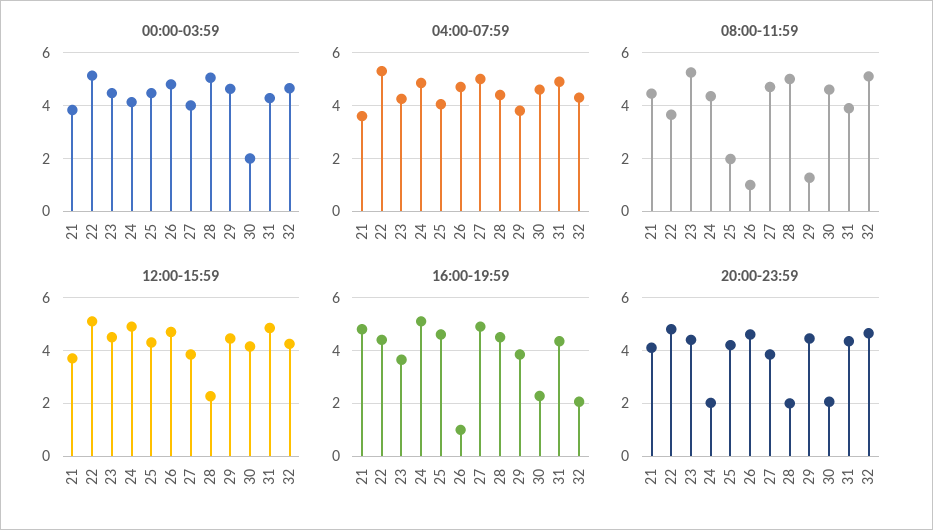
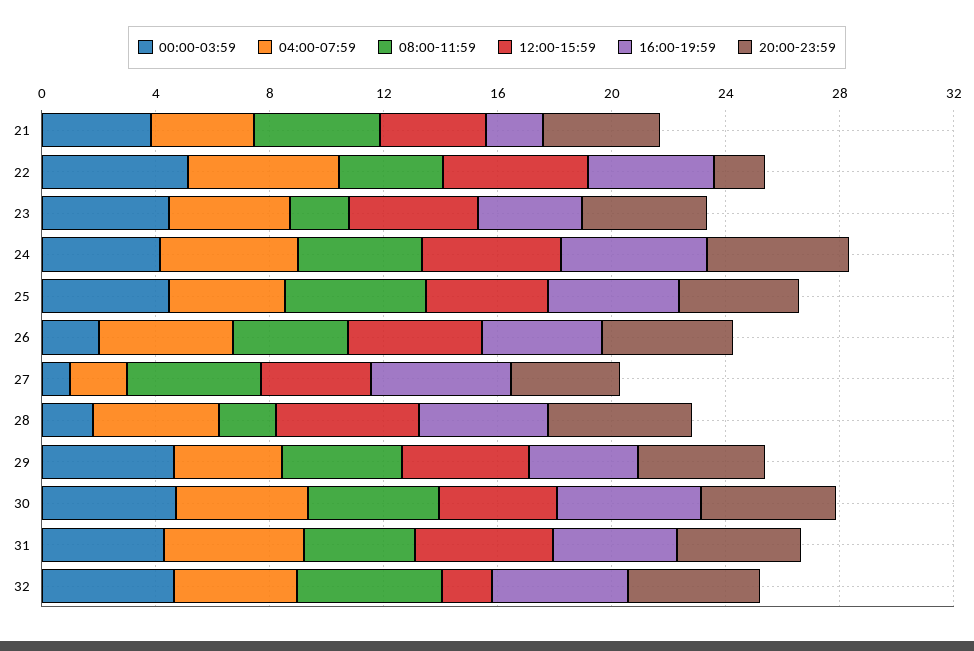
00:00-03:59, 26: 4.75 -> 2
00:00-03:59, 27: 4 -> 1
00:00-03:59, 28: 5 -> 2
00:00-03:59, 30: 2 -> 5
04:00-07:59, 27: 5 -> 2
08:00-11:59, 23: 5.25 -> 2
08:00-11:59, 25: 2 -> 5
08:00-11:59, 26: 1 -> 4
08:00-11:59, 28: 5 -> 2
08:00-11:59, 29: 1.25 -> 4
12:00-15:59, 28: 2.25 -> 5
12:00-15:59, 32: 4.25 -> 2
16:00-19:59, 21: 4.75 -> 2
16:00-19:59, 26: 1 -> 4
16:00-19:59, 30: 2.25 -> 5
16:00-19:59, 32: 2 -> 5
20:00-23:59, 22: 4.75 -> 2
20:00-23:59, 24: 2 -> 5
20:00-23:59, 28: 2 -> 5
20:00-23:59, 30: 2 -> 5

